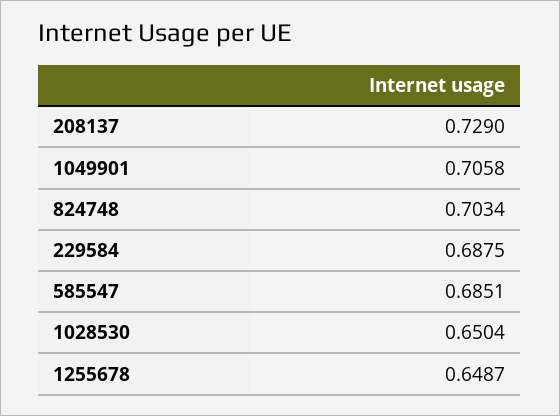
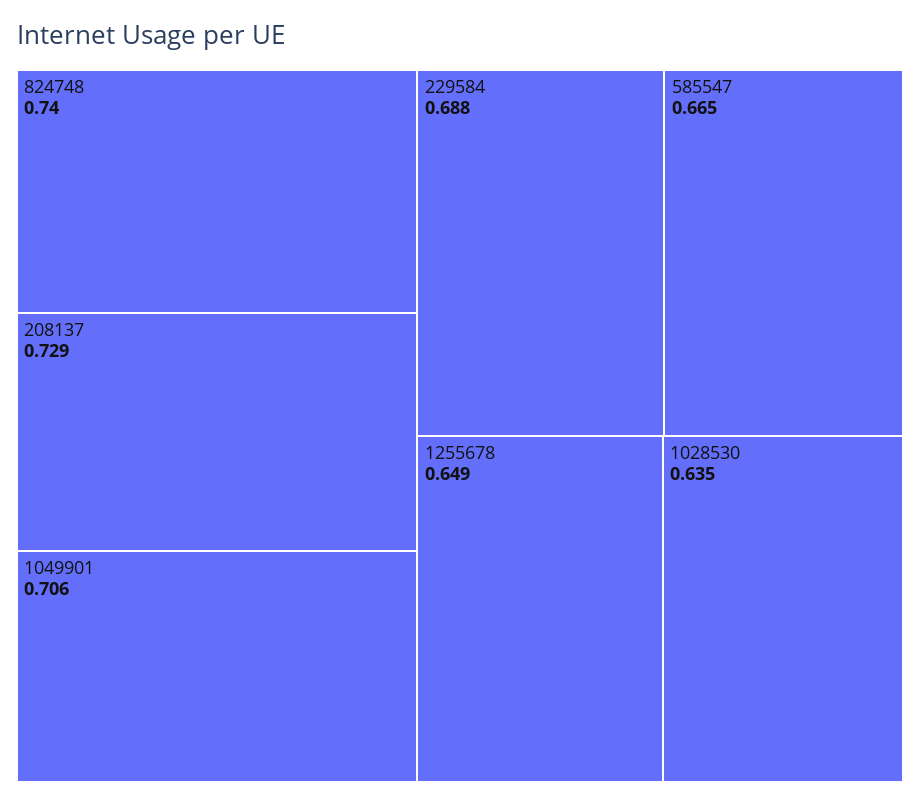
824748: 0.7034 -> 0.74
585547: 0.6851 -> 0.665
1028530: 0.6504 -> 0.635

